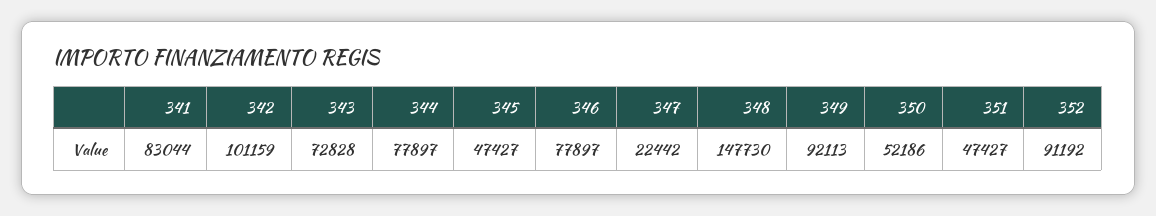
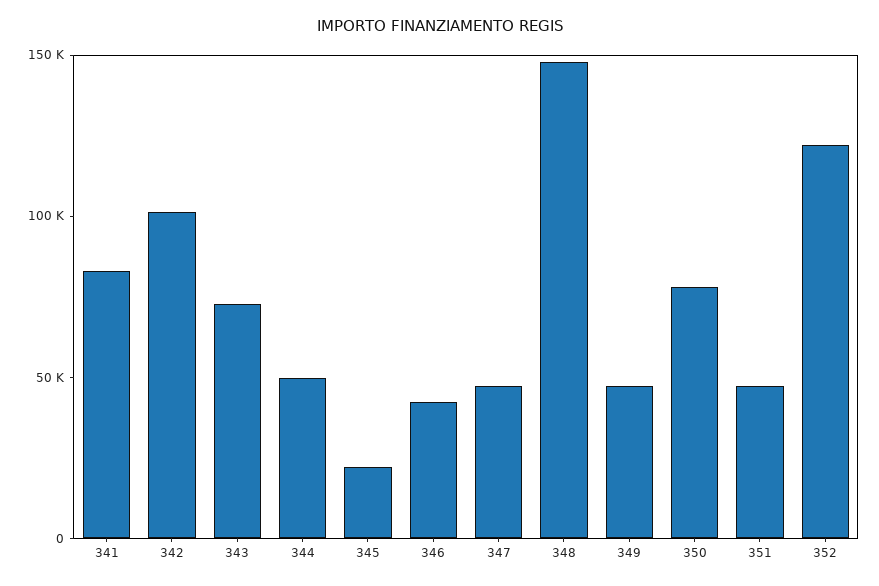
344: 77897 -> 50000
345: 47427 -> 20000
346: 77897 -> 40000
347: 22442 -> 50000
349: 92113 -> 50000
350: 52186 -> 80000
352: 91192 -> 120000

